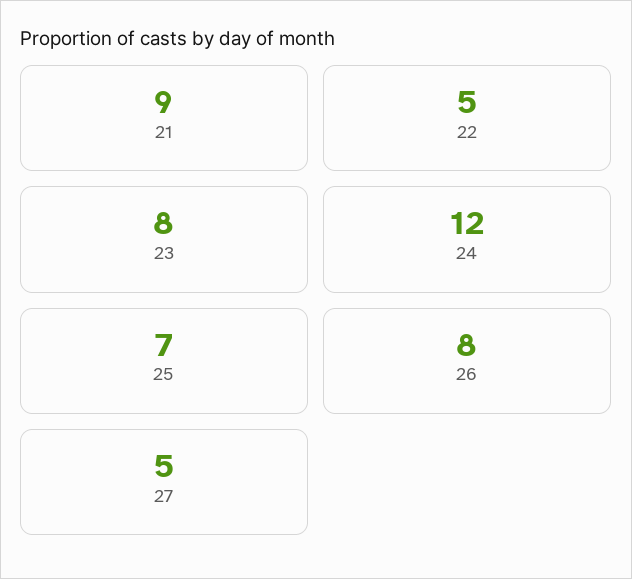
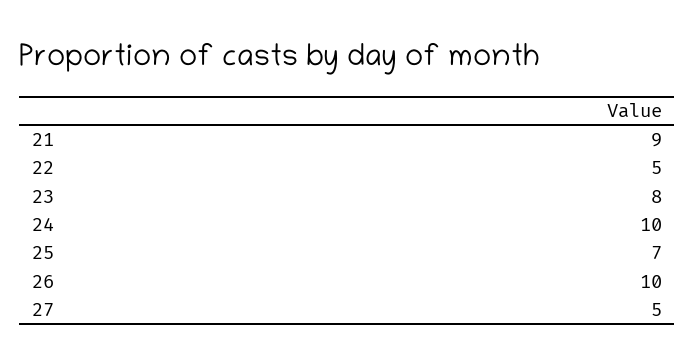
24: 12 -> 10
26: 8 -> 10

